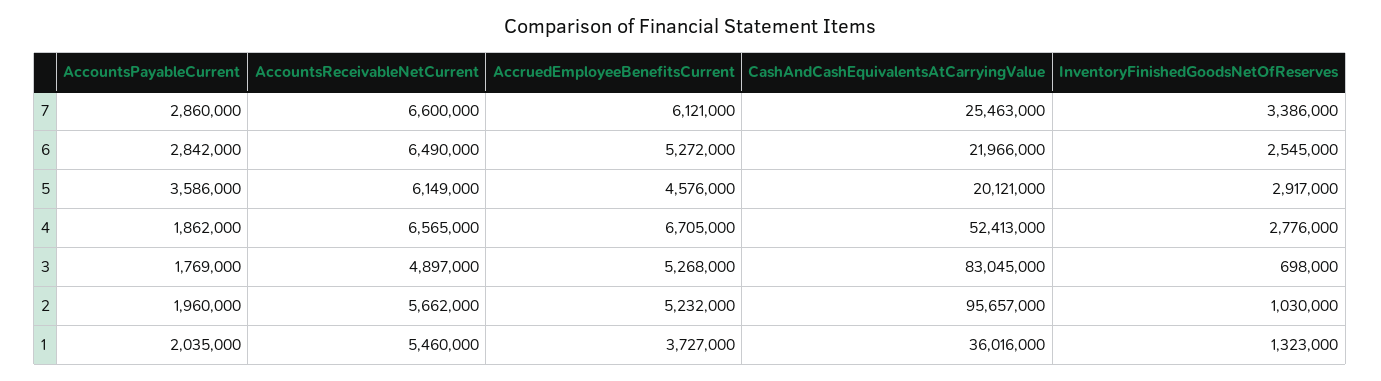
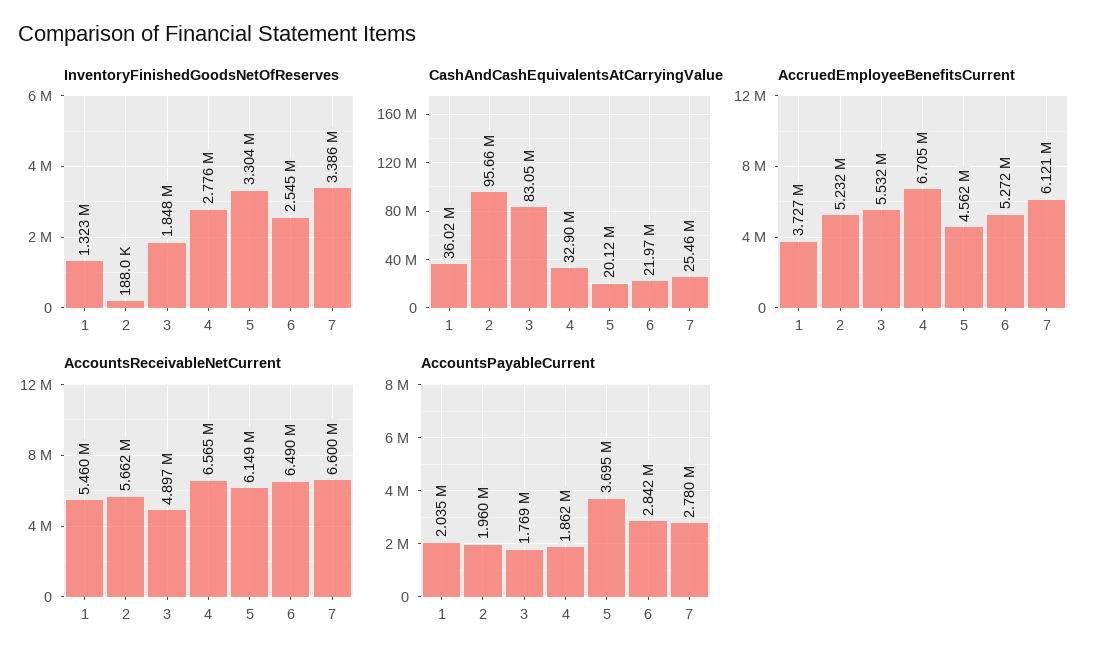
AccountsPayableCurrent, 7: 2860000 -> 2780000
AccountsPayableCurrent, 5: 3586000 -> 3695000
AccruedEmployeeBenefitsCurrent, 5: 4576000 -> 4562000
InventoryFinishedGoodsNetOfReserves, 5: 2917000 -> 3304000
CashAndCashEquivalentsAtCarryingValue, 4: 52413000 -> 32900000
AccruedEmployeeBenefitsCurrent, 3: 5268000 -> 5532000
InventoryFinishedGoodsNetOfReserves, 3: 698000 -> 1848000
InventoryFinishedGoodsNetOfReserves, 2: 1030000 -> 188000

